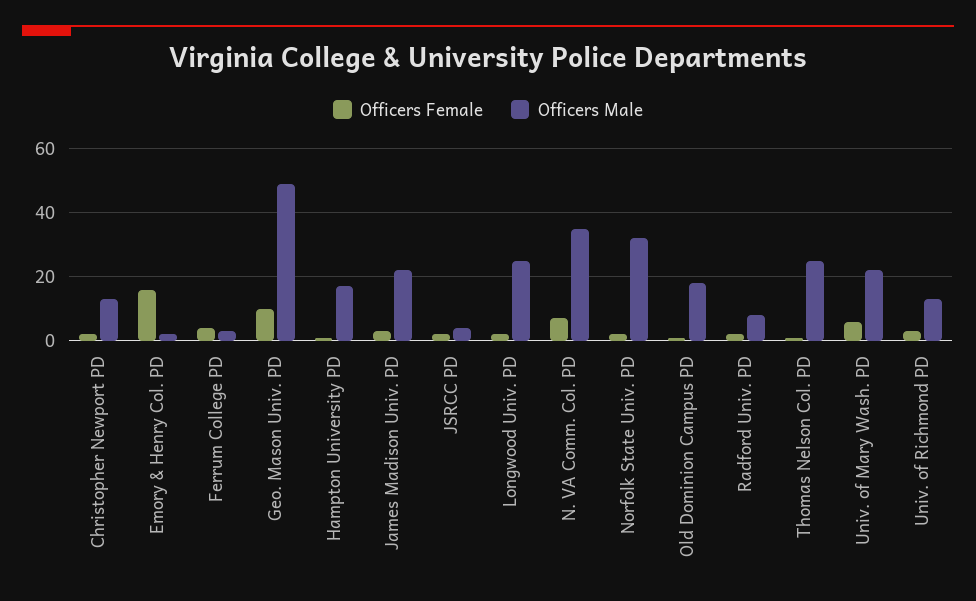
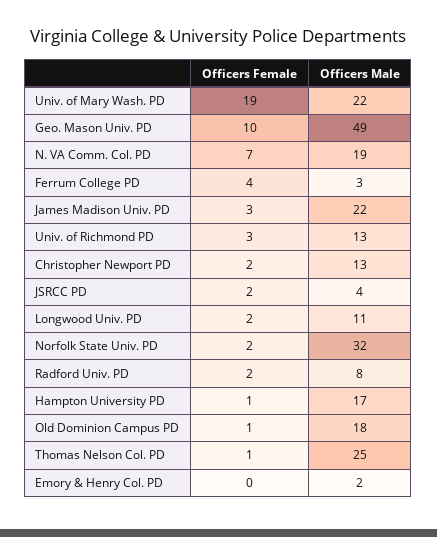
Officers Female, Emory & Henry Col. PD: 15 -> 0
Officers Male, Longwood Univ. PD: 25 -> 11
Officers Male, N. VA Comm. Col. PD: 35 -> 19
Officers Female, Univ. of Mary Wash. PD: 5 -> 19

